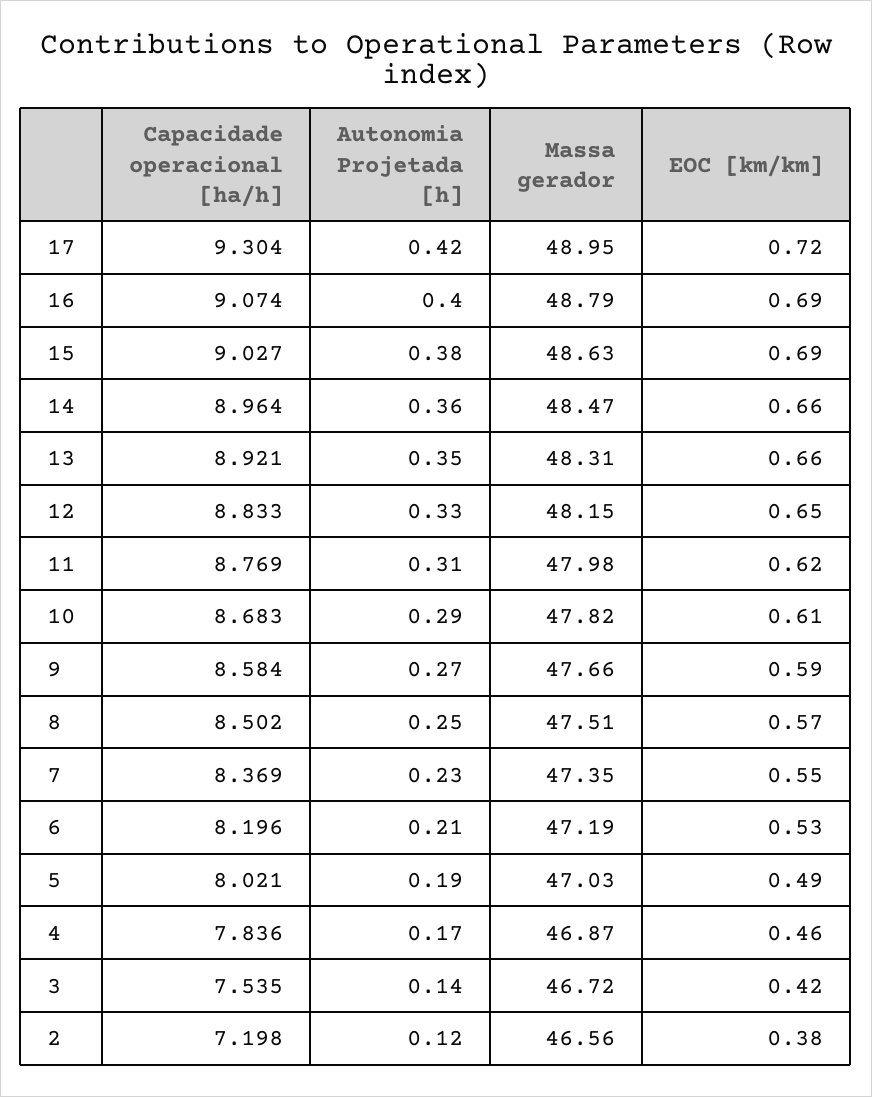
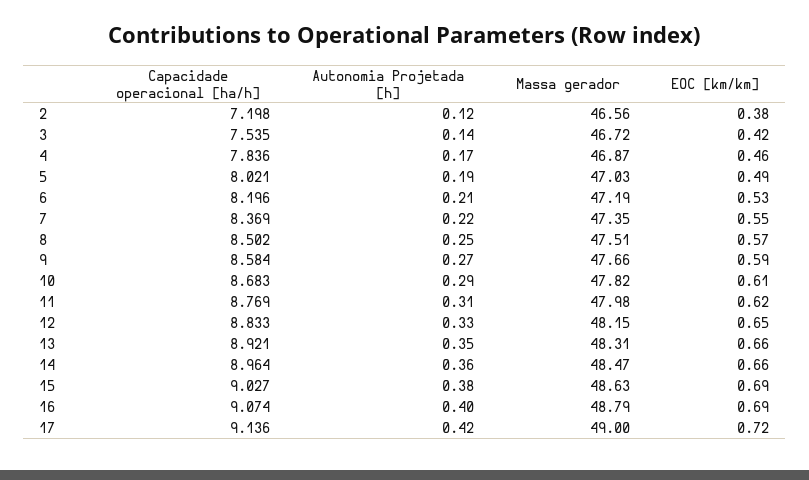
Capacidade operacional [ha/h], 17: 9.304 -> 9.136
Massa gerador, 17: 48.95 -> 49
Autonomia Projetada [h], 7: 0.23 -> 0.22

